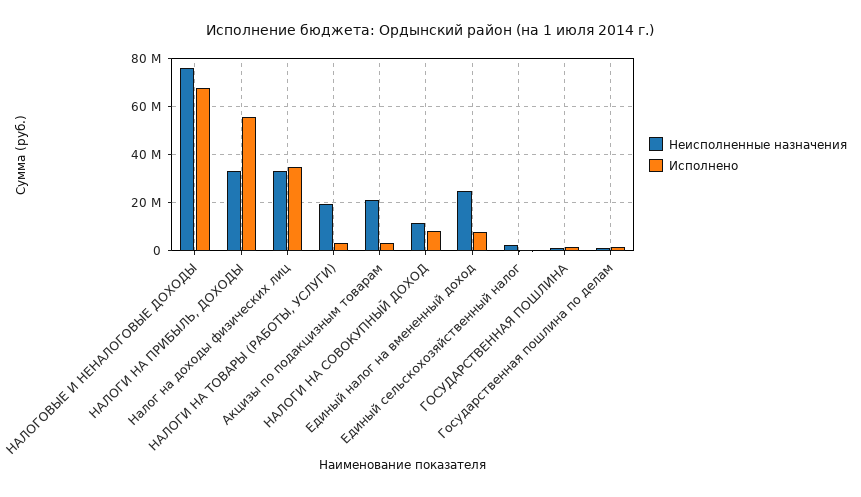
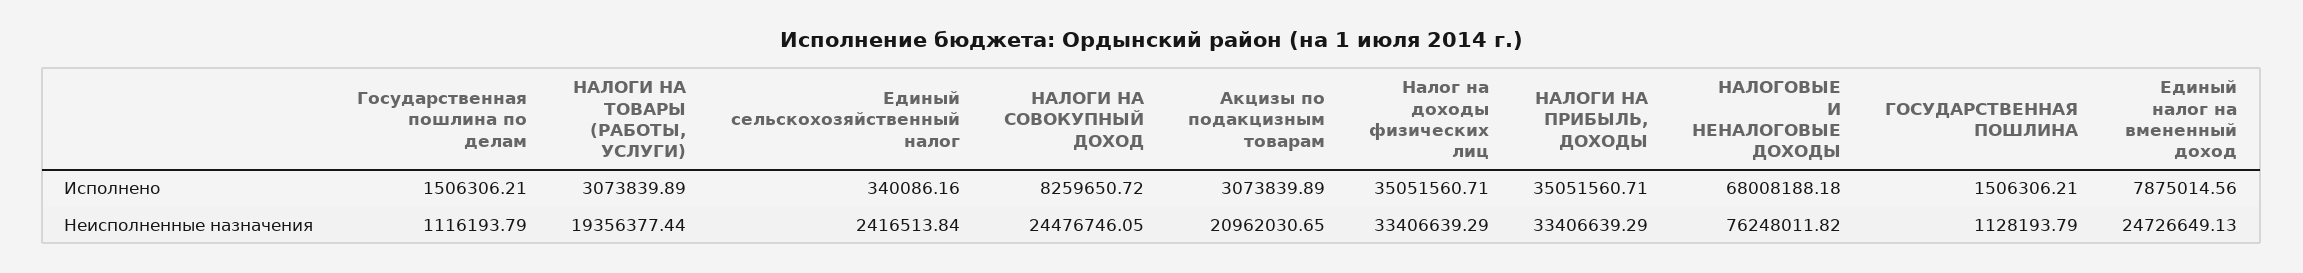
Исполнено, НАЛОГИ НА ПРИБЫЛЬ, ДОХОДЫ: 55000000 -> 35051560.71
Неисполненные назначения, НАЛОГИ НА СОВОКУПНЫЙ ДОХОД: 10000000 -> 24476746.05

